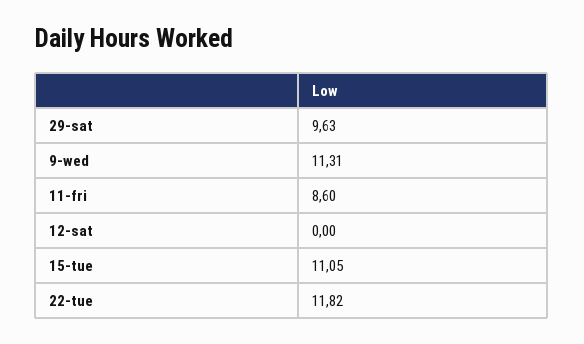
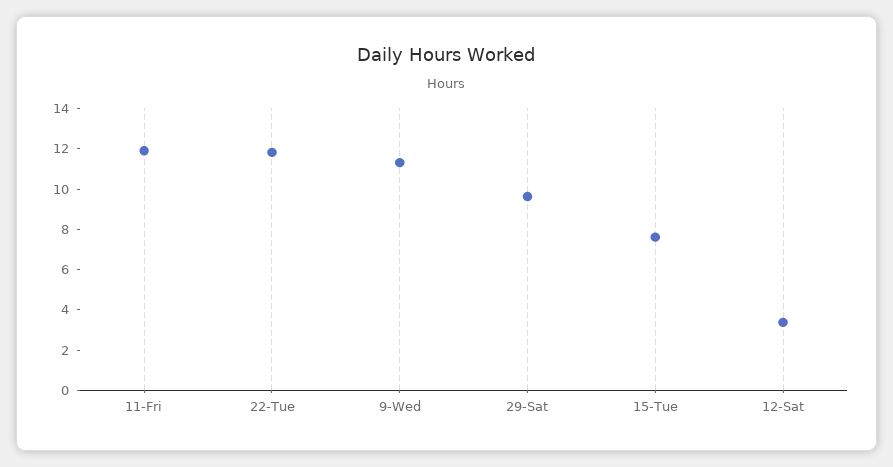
11-fri: 8.6 -> 12
12-sat: 0 -> 3.5
15-tue: 11.05 -> 7.5

